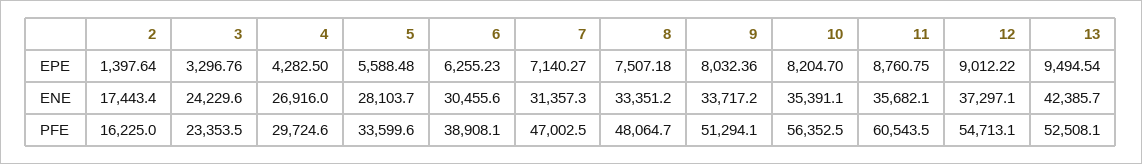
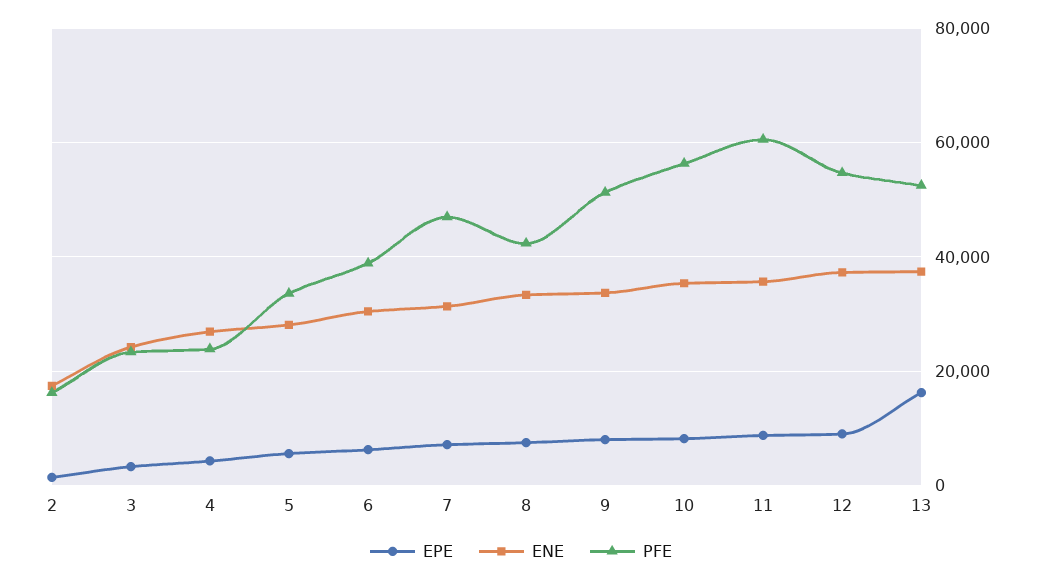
EPE, 13: 9494.54 -> 16000
ENE, 13: 42385.7 -> 38000
PFE, 4: 29724.6 -> 24000
PFE, 8: 48064.7 -> 42000

